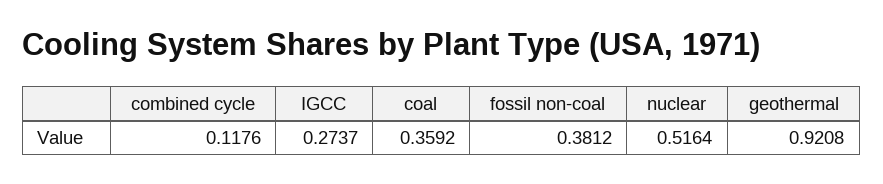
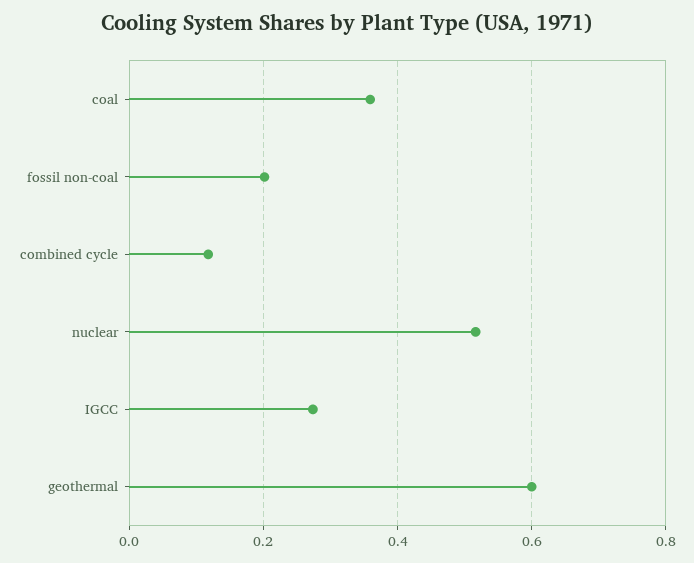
fossil non-coal: 0.3812 -> 0.2
geothermal: 0.9208 -> 0.6

